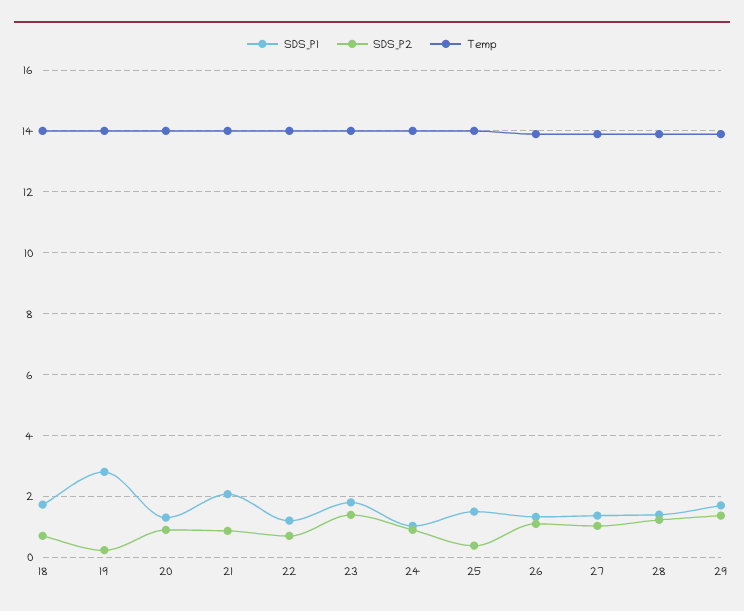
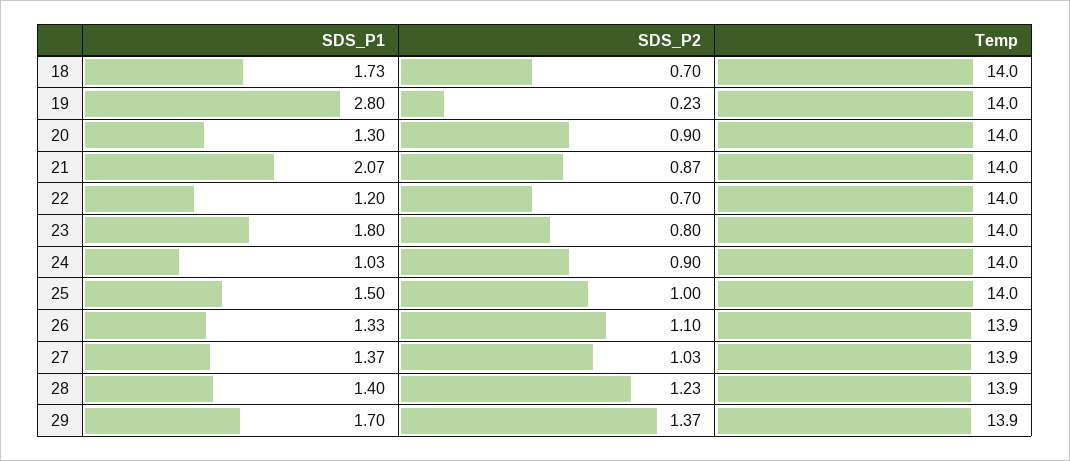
SDS_P2, 23: 1.4 -> 0.8
SDS_P2, 25: 0.4 -> 1

